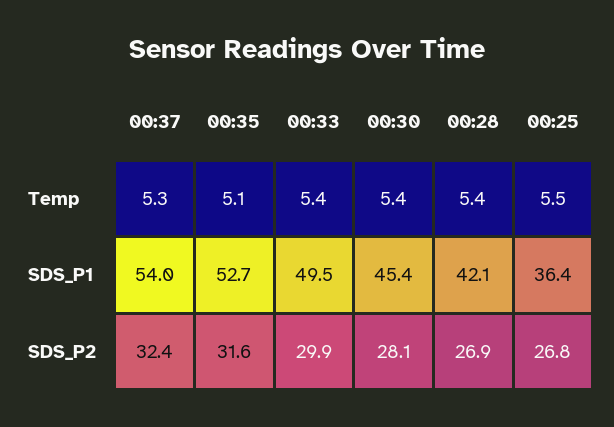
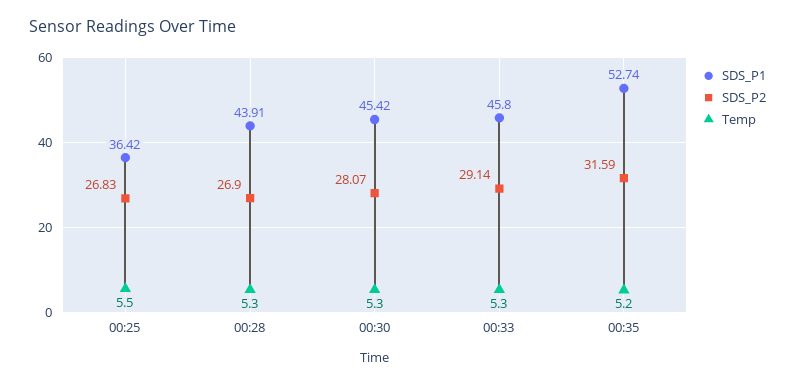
Temp, 00:37: 5.3 -> none
Temp, 00:35: 5.1 -> 5.2
Temp, 00:33: 5.4 -> 5.3
Temp, 00:30: 5.4 -> 5.3
Temp, 00:28: 5.4 -> 5.3
SDS_P1, 00:37: 54 -> none
SDS_P1, 00:33: 49.5 -> 45.8
SDS_P1, 00:28: 42.1 -> 43.91
SDS_P2, 00:37: 32.4 -> none
SDS_P2, 00:33: 29.9 -> 29.14

